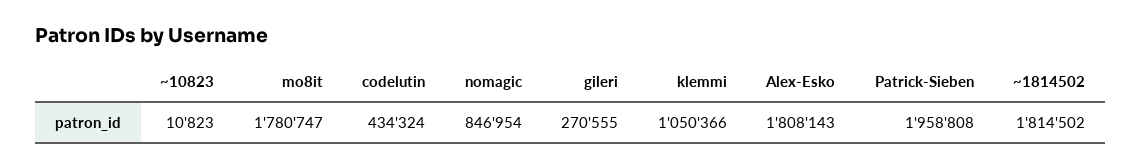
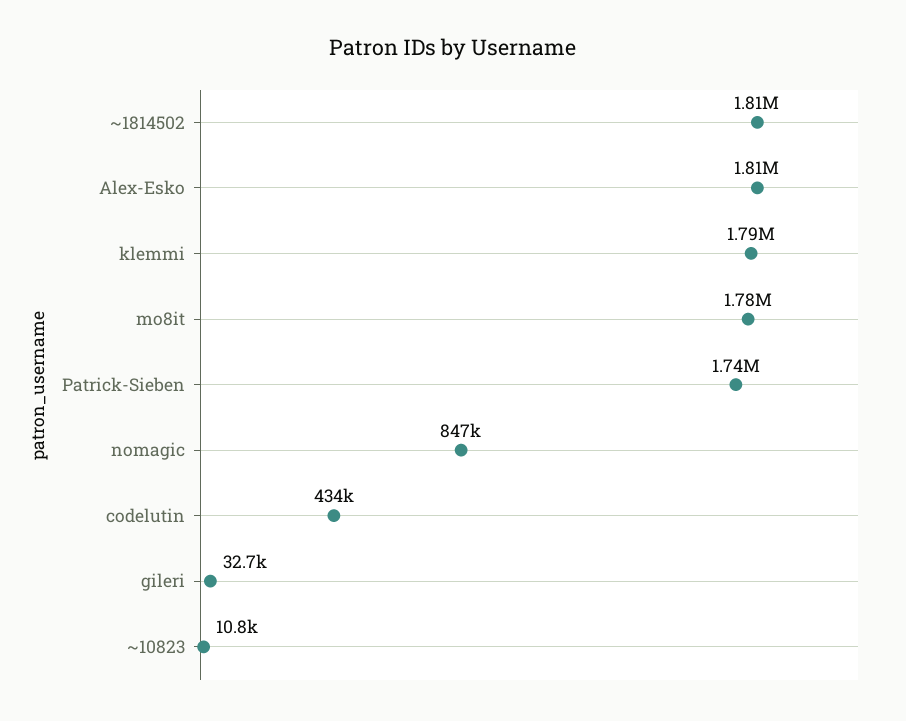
gileri: 270555 -> 32700
klemmi: 1050366 -> 1790000
Patrick-Sieben: 1958808 -> 1740000

